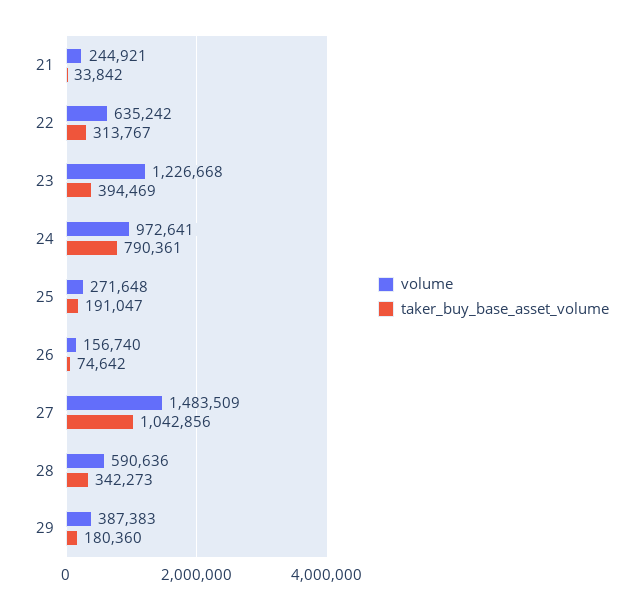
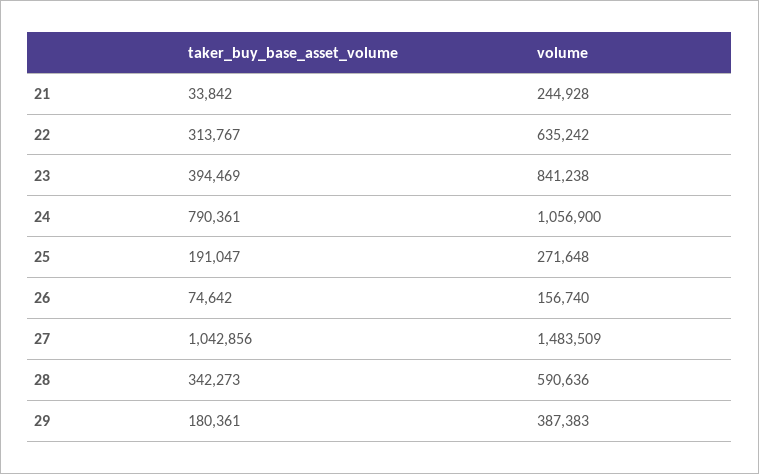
volume, 21: 244921 -> 244928
volume, 23: 1226668 -> 841238
volume, 24: 972641 -> 1056900
taker_buy_base_asset_volume, 29: 180360 -> 180361

